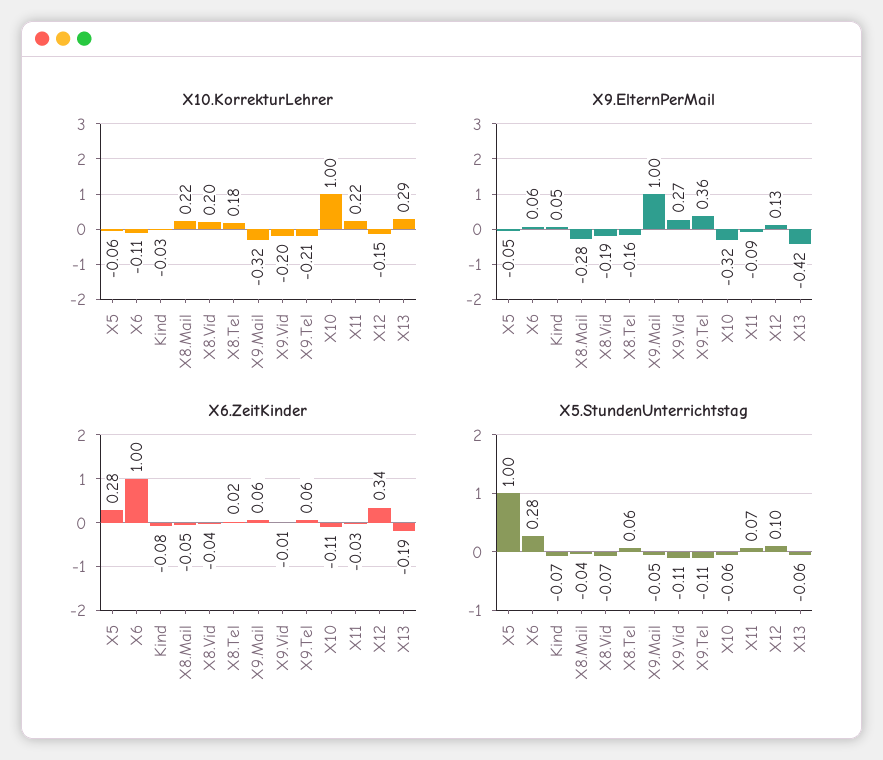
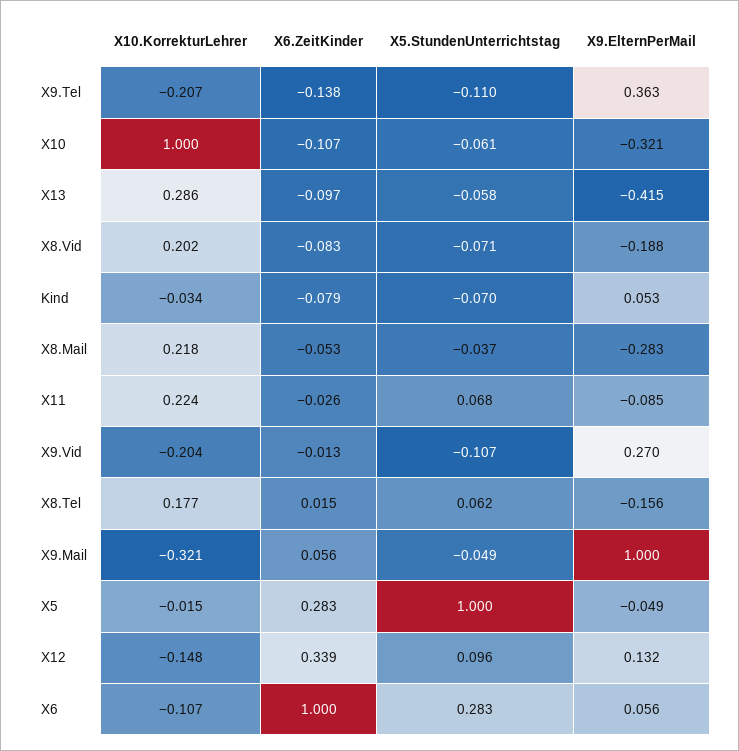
X10.KorrekturLehrer, X5: -0.06 -> -0.015
X6.ZeitKinder, X8.Vid: -0.04 -> -0.083
X6.ZeitKinder, X9.Tel: 0.06 -> -0.138
X6.ZeitKinder, X13: -0.19 -> -0.097

